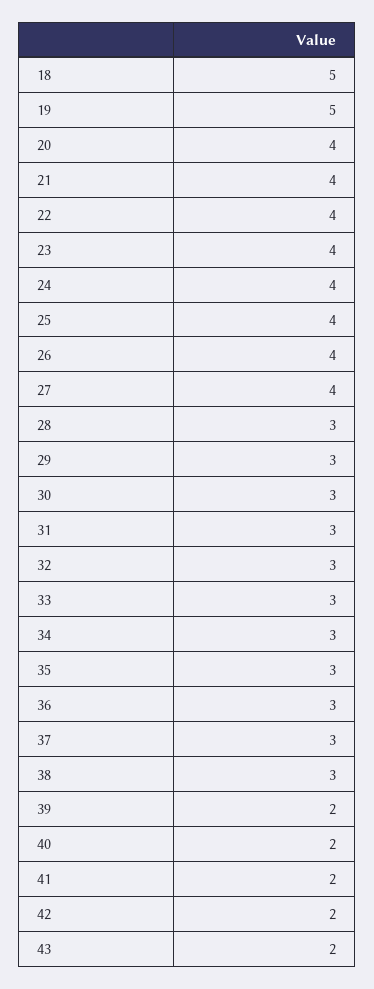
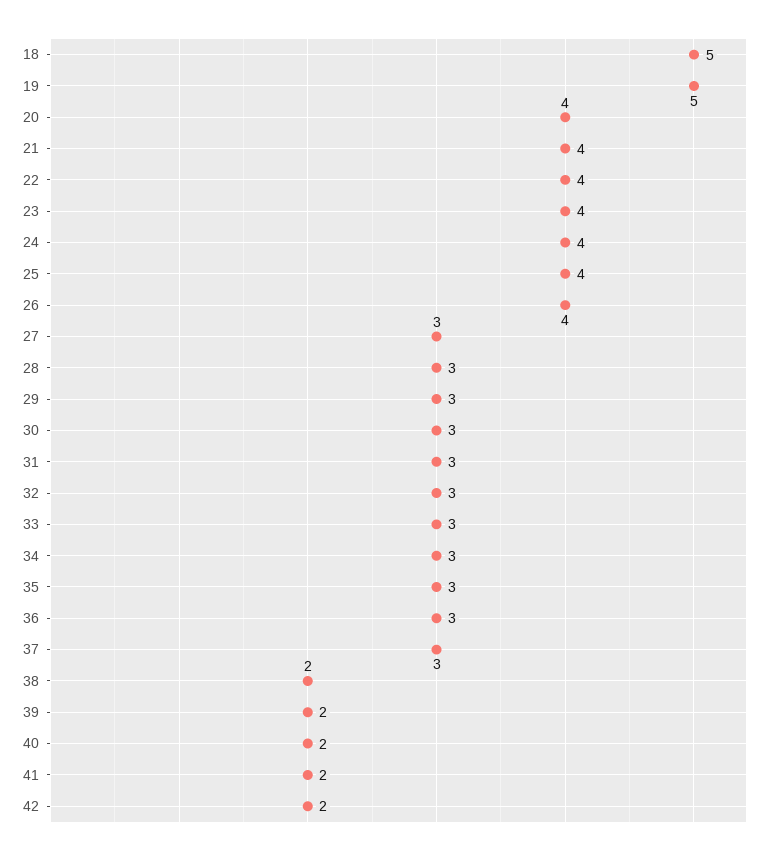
27: 4 -> 3
38: 3 -> 2
43: 2 -> none

